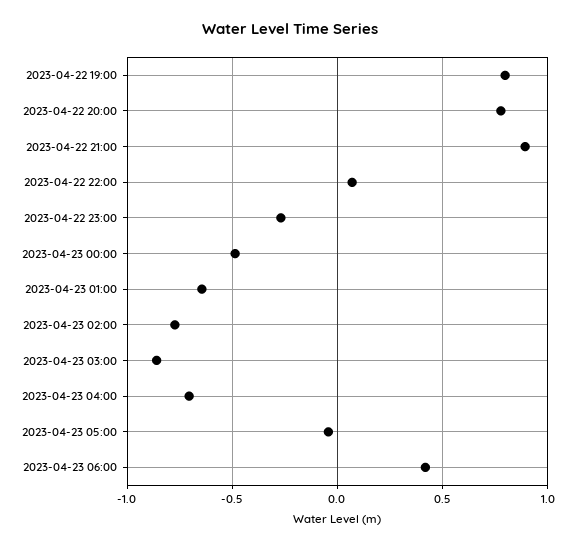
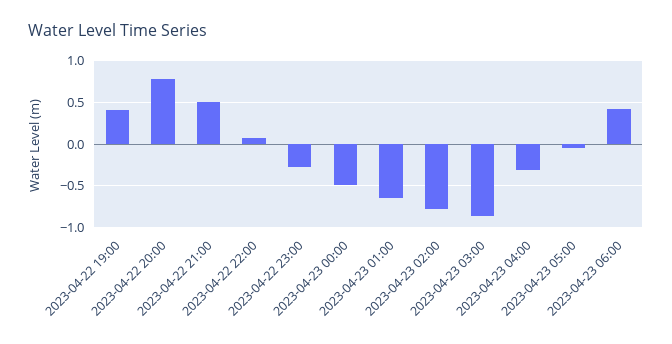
2023-04-22 19:00: 0.8 -> 0.4
2023-04-22 21:00: 0.9 -> 0.5
2023-04-23 04:00: -0.7 -> -0.3

